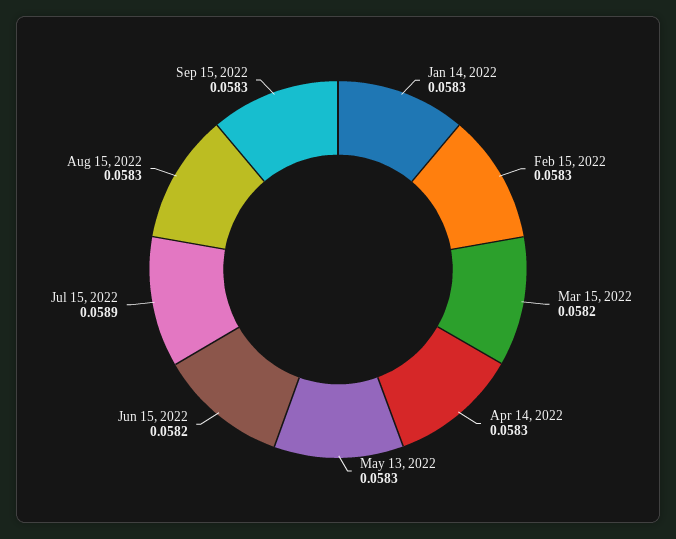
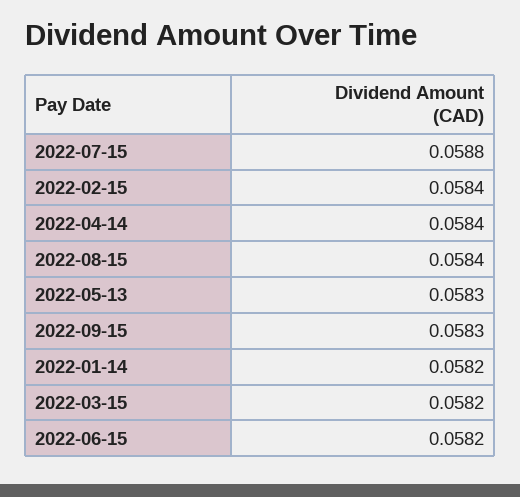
Jan 14, 2022: 0.0583 -> 0.0582
Feb 15, 2022: 0.0583 -> 0.0584
Apr 14, 2022: 0.0583 -> 0.0584
Jul 15, 2022: 0.0589 -> 0.0588
Aug 15, 2022: 0.0583 -> 0.0584

